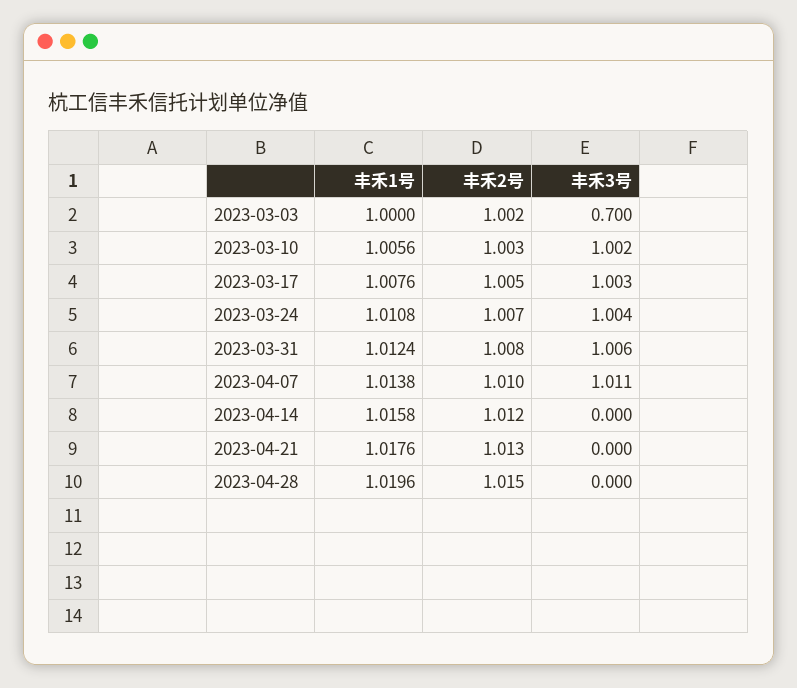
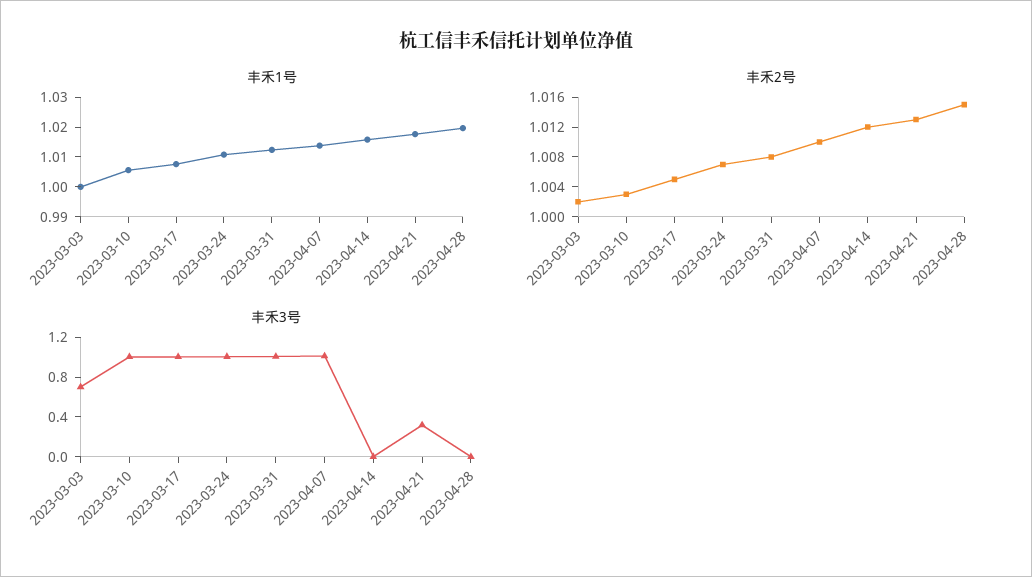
丰禾3号, 2023-04-21: 0 -> 0.3

